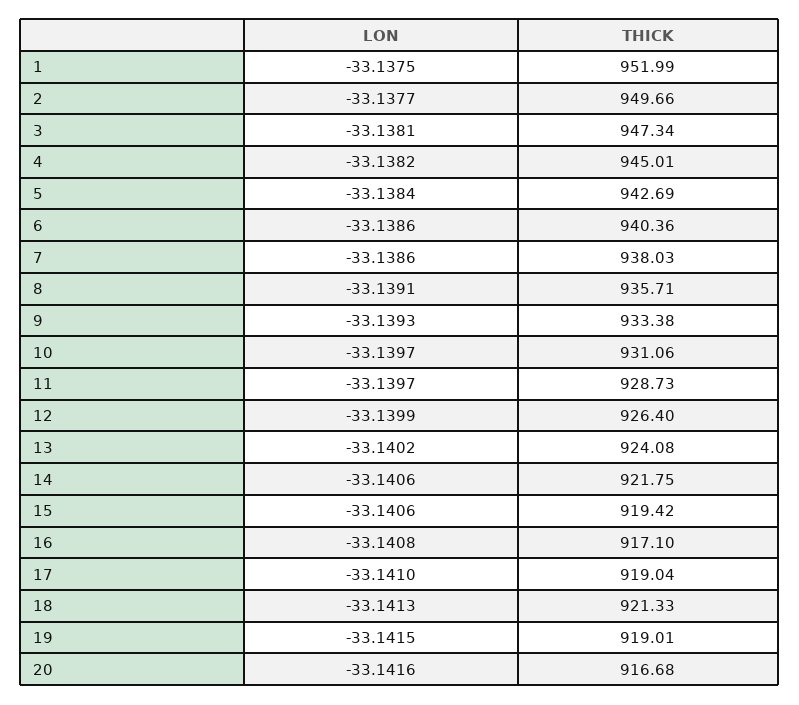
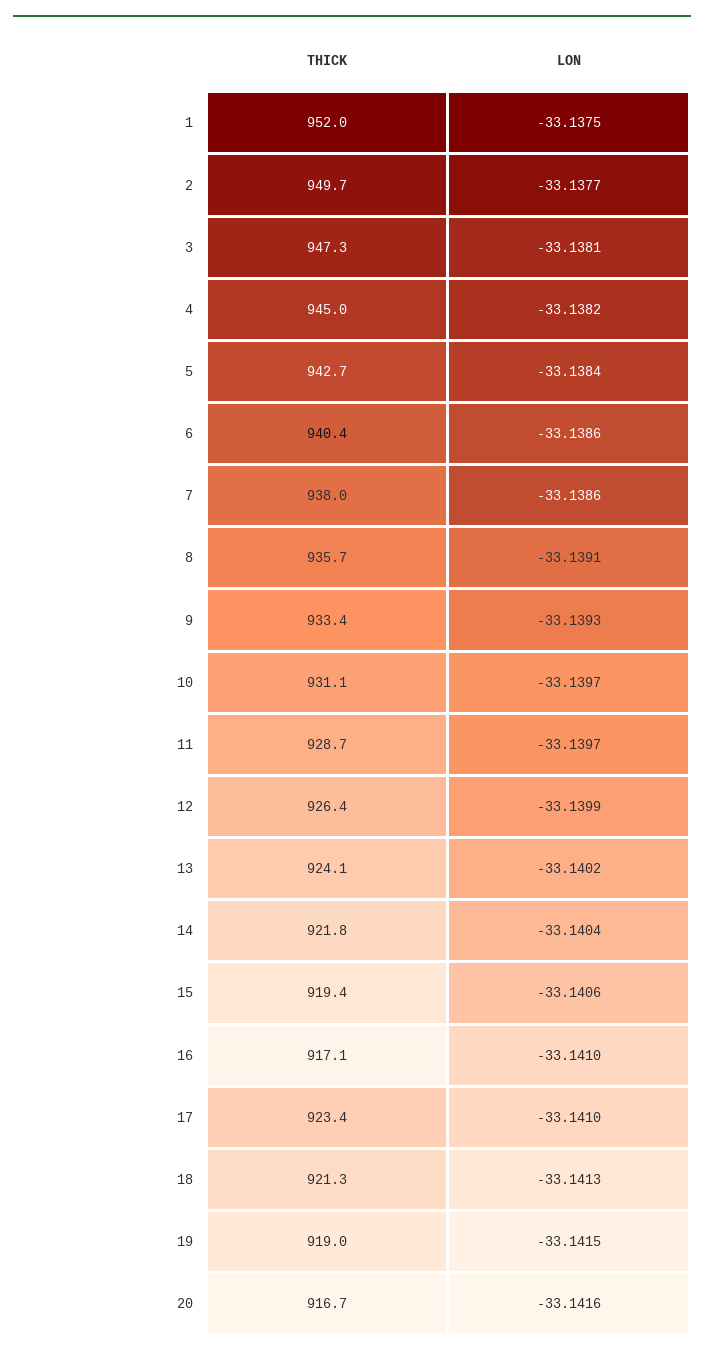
LON, 14: -33.1406 -> -33.1404
LON, 16: -33.1408 -> -33.141
THICK, 17: 919.04 -> 923.4

